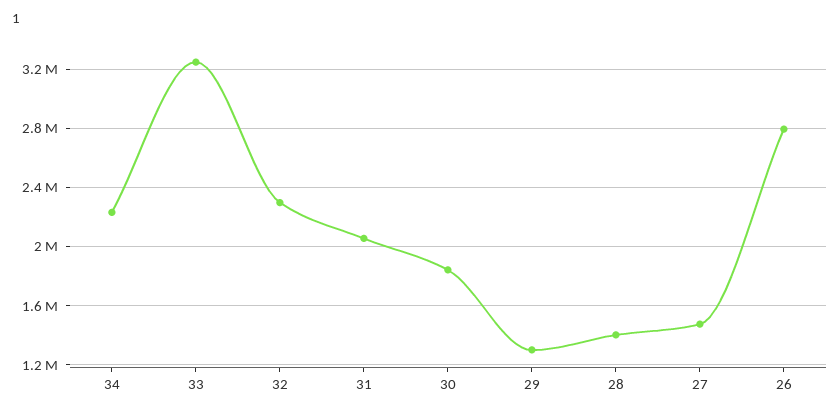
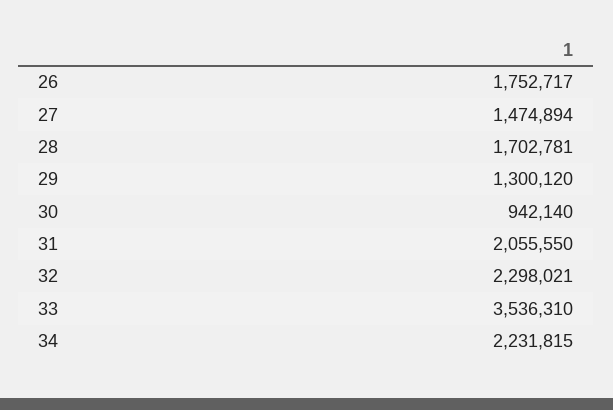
33: 3250000 -> 3536310
30: 1850000 -> 942140
28: 1400000 -> 1702781
26: 2800000 -> 1752717

